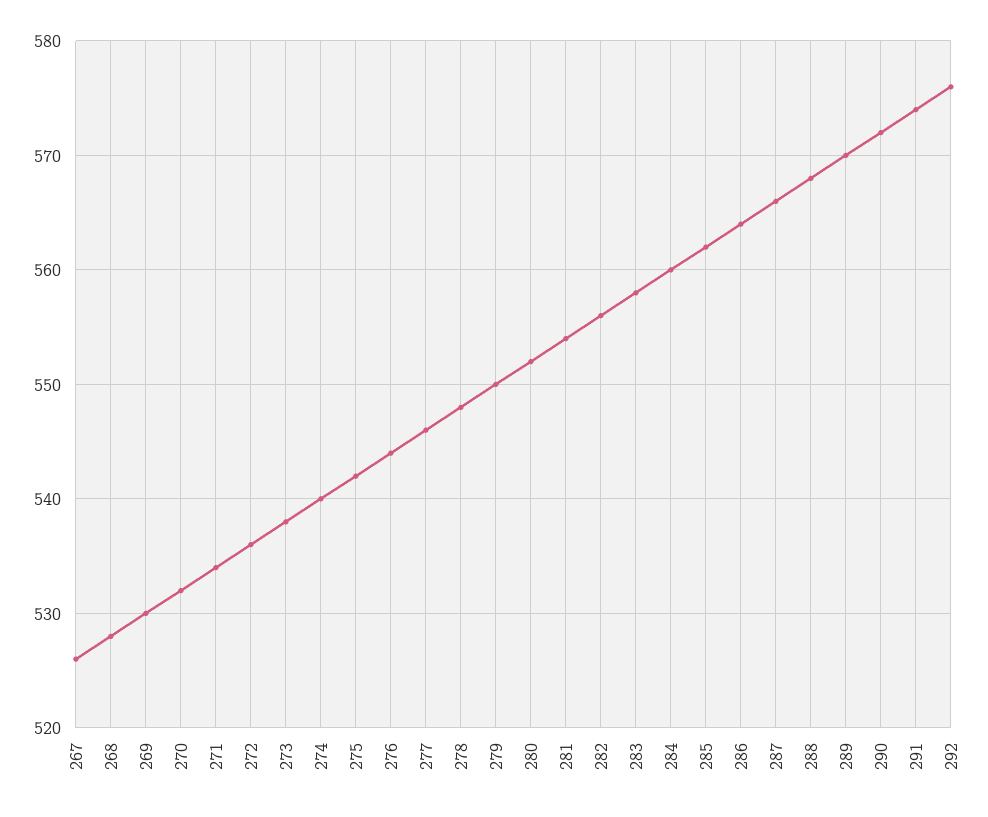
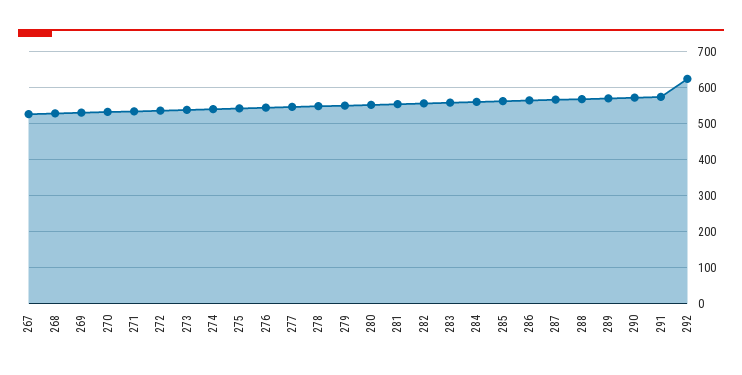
292: 576 -> 620

